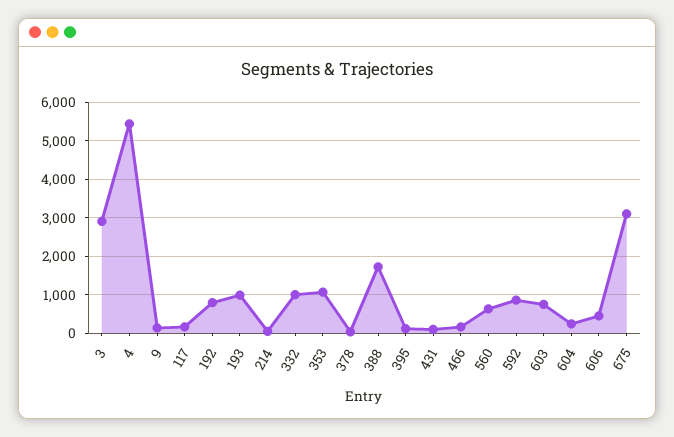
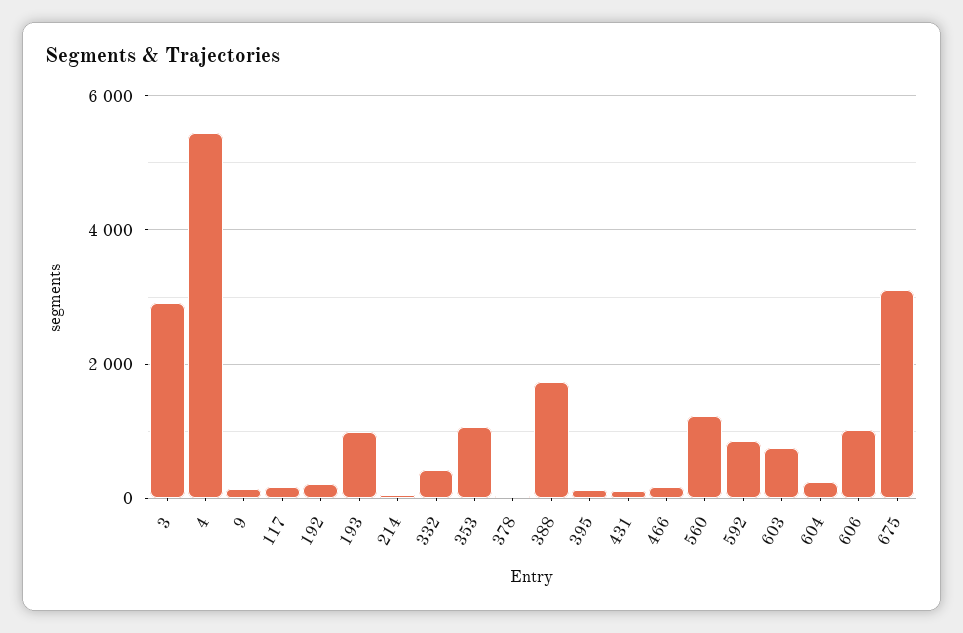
192: 800 -> 200
332: 1000 -> 400
560: 600 -> 1200
606: 400 -> 1000

